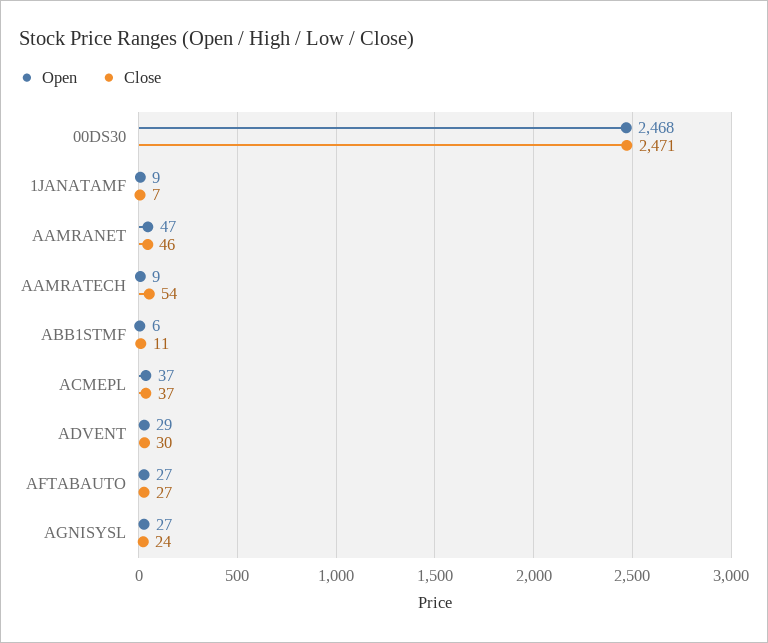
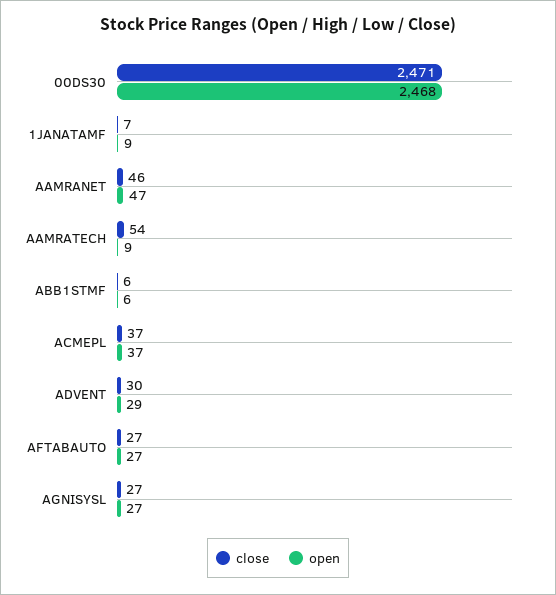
Close, ABB1STMF: 11 -> 6
Close, AGNISYSL: 24 -> 27

